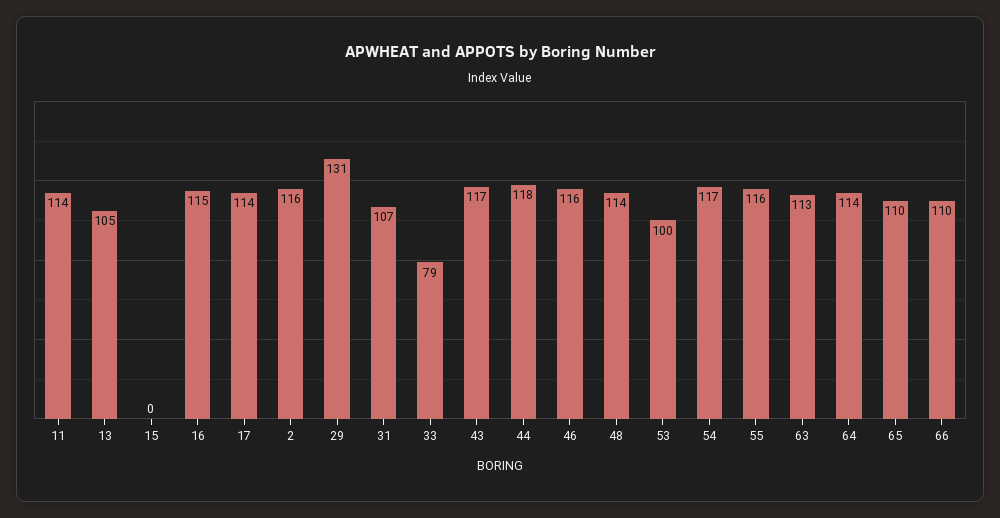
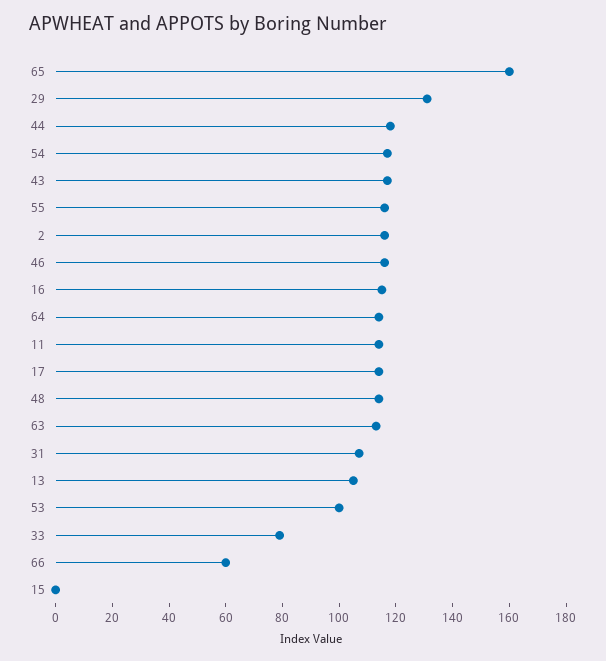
65: 110 -> 160
66: 110 -> 60

